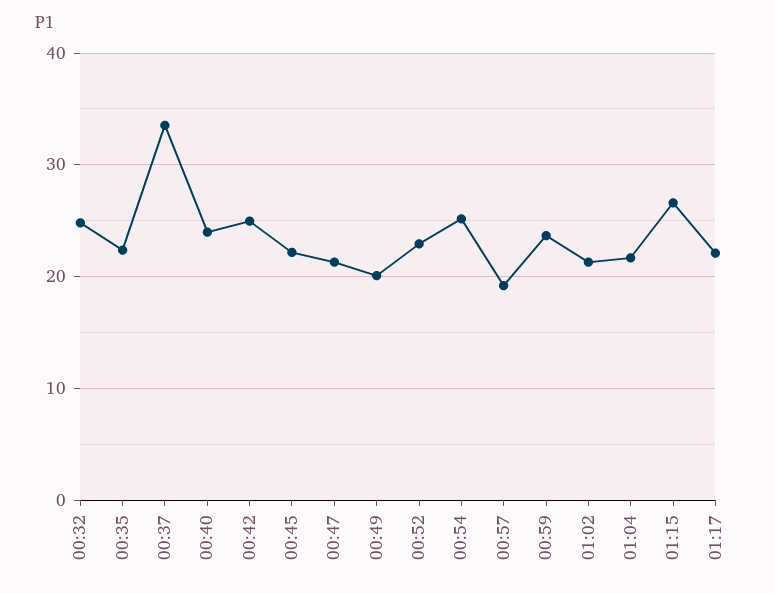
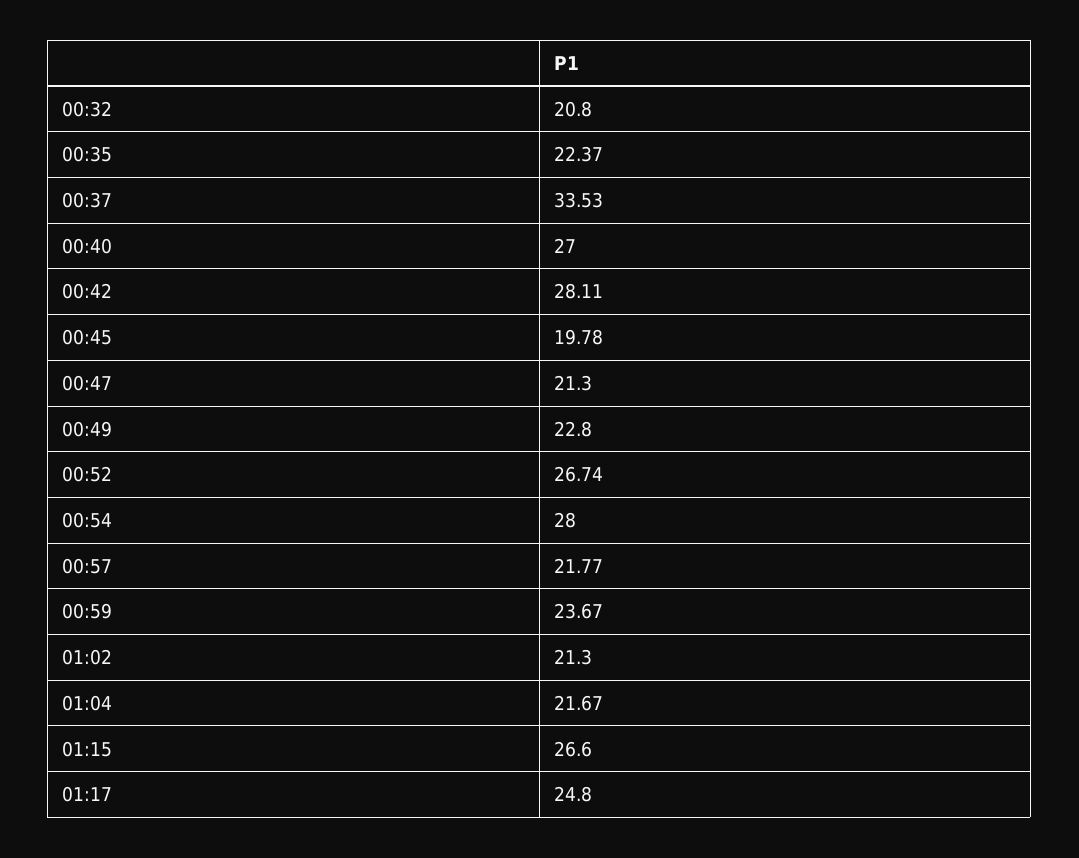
00:32: 25 -> 20.8
00:40: 24 -> 27
00:42: 25 -> 28.11
00:45: 22 -> 19.78
00:49: 20 -> 22.8
00:52: 23 -> 26.74
00:54: 25 -> 28
00:57: 19 -> 21.77
01:17: 22 -> 24.8

